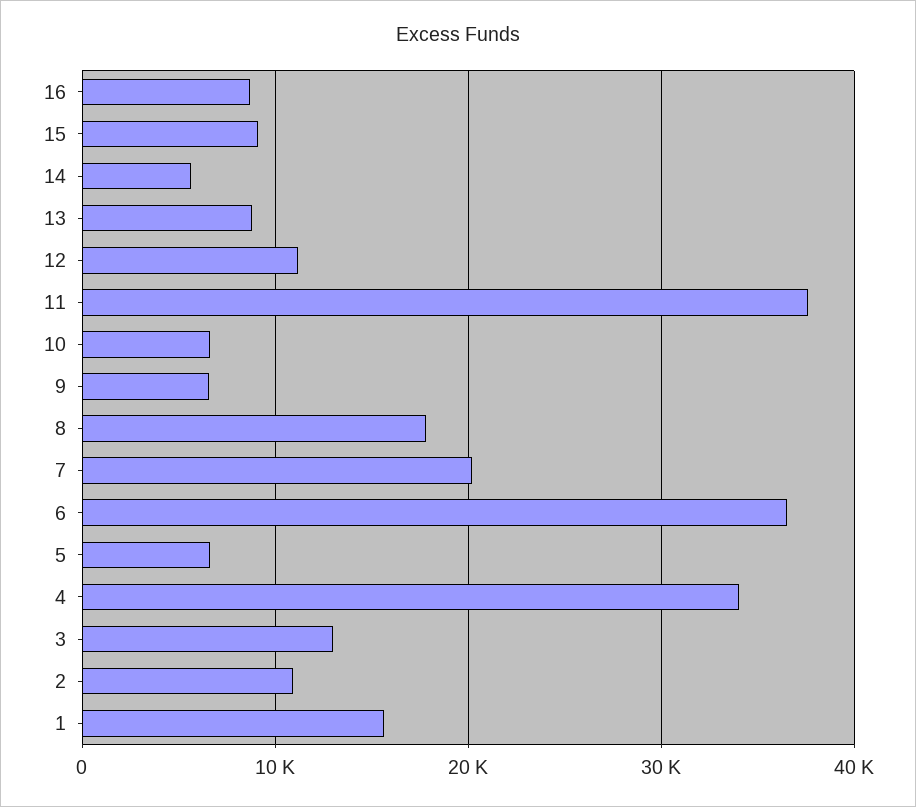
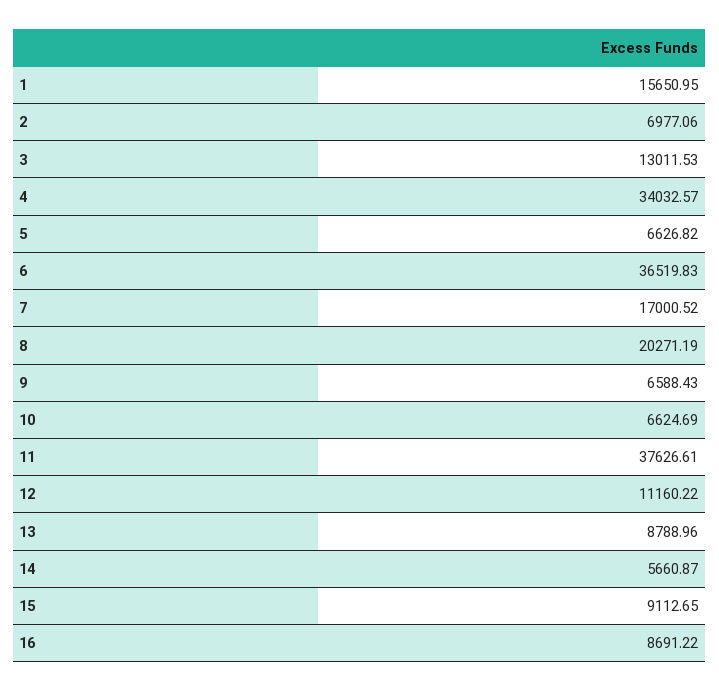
8: 18000 -> 20271.19
7: 20000 -> 17000.52
2: 11000 -> 6977.06

